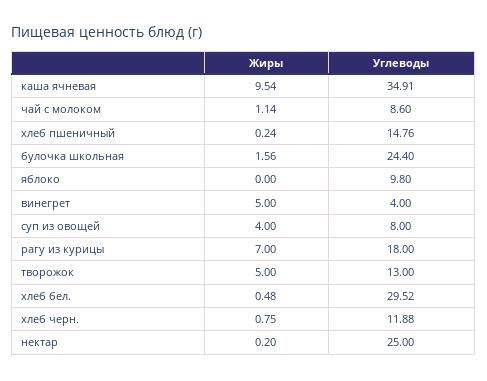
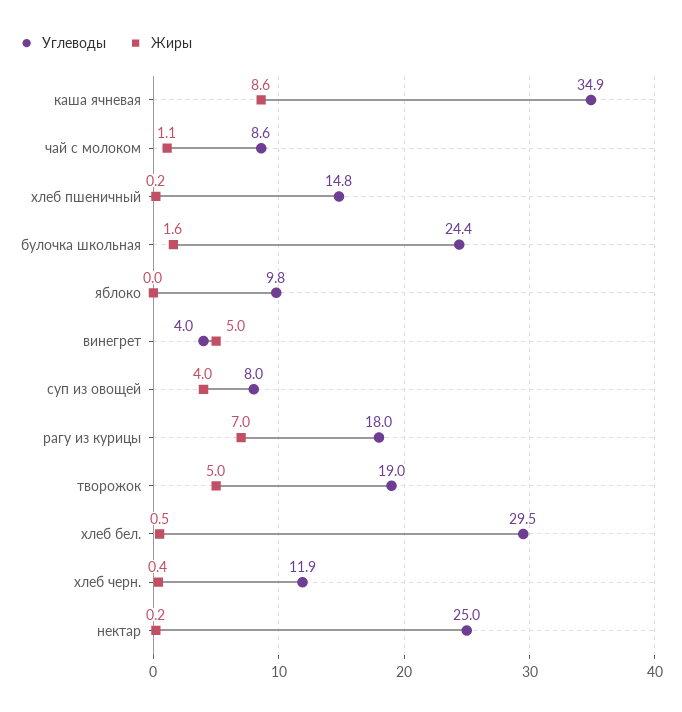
Жиры, каша ячневая: 9.54 -> 8.6
Углеводы, творожок: 13 -> 19
Жиры, хлеб черн.: 0.75 -> 0.4

